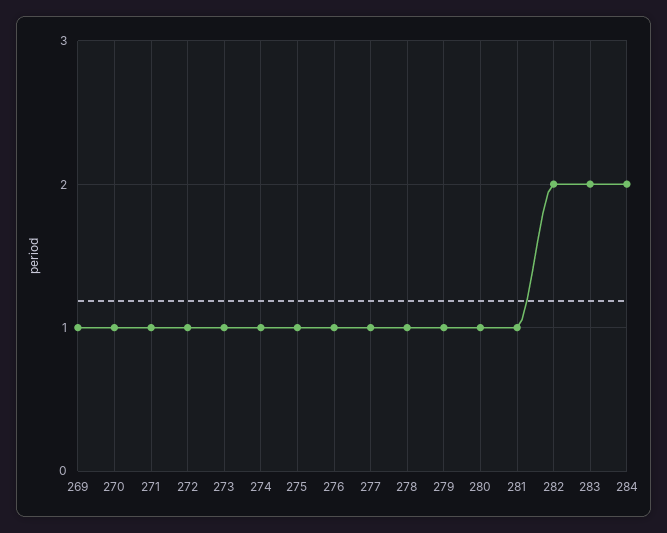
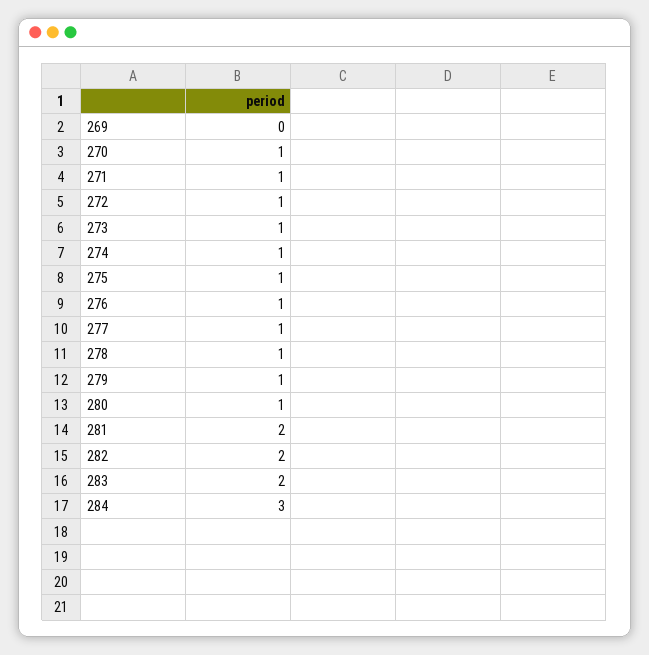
269: 1 -> 0
281: 1 -> 2
284: 2 -> 3

